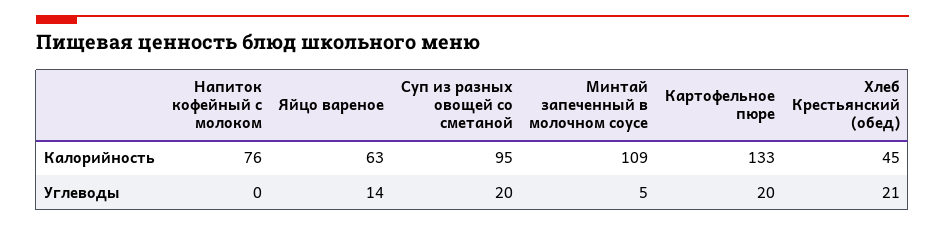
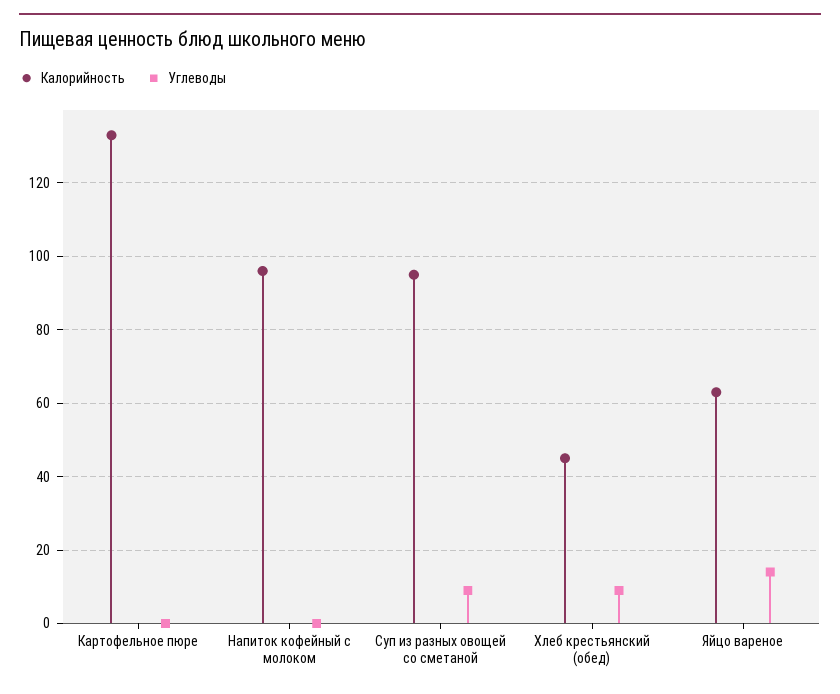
Калорийность, Напиток кофейный с молоком: 76 -> 95
Калорийность, Минтай запеченный в молочном соусе: 109 -> none
Углеводы, Суп из разных овощей со сметаной: 20 -> 10
Углеводы, Минтай запеченный в молочном соусе: 5 -> none
Углеводы, Картофельное пюре: 20 -> 0
Углеводы, Хлеб Крестьянский (обед): 21 -> 10

